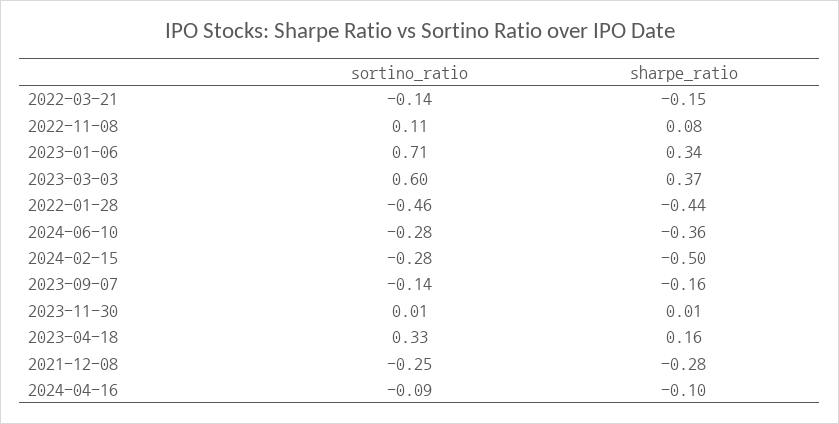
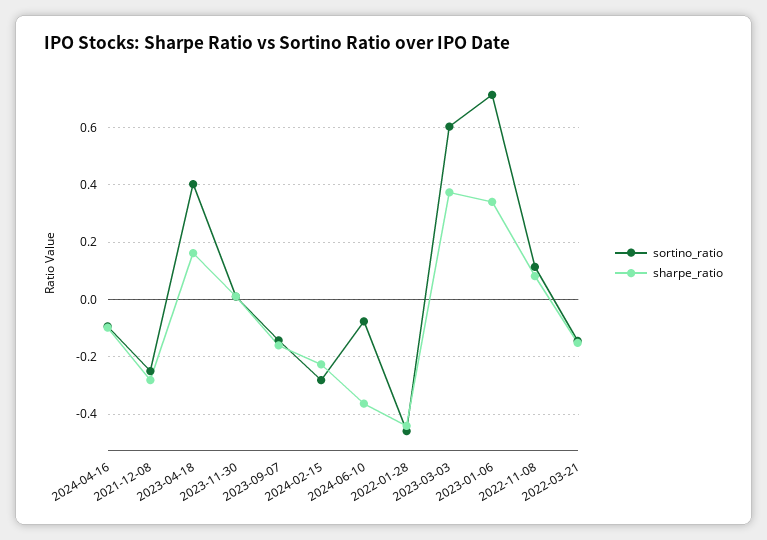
sortino_ratio, 2024-06-10: -0.28 -> -0.075
sharpe_ratio, 2024-02-15: -0.5 -> -0.225
sortino_ratio, 2023-04-18: 0.33 -> 0.4

